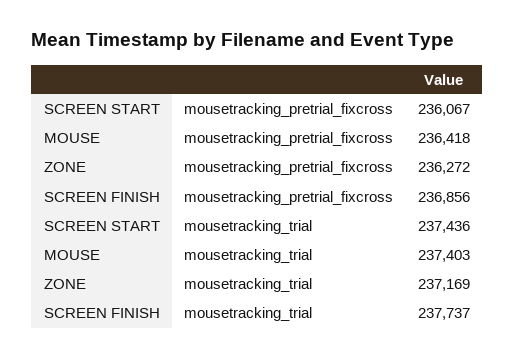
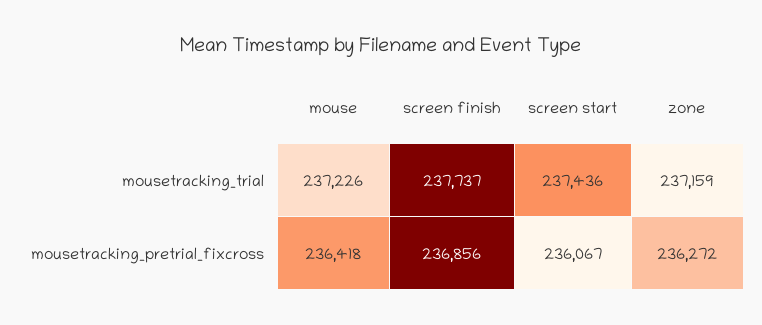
MOUSE, mousetracking_trial: 237403 -> 237226
ZONE, mousetracking_trial: 237169 -> 237159

